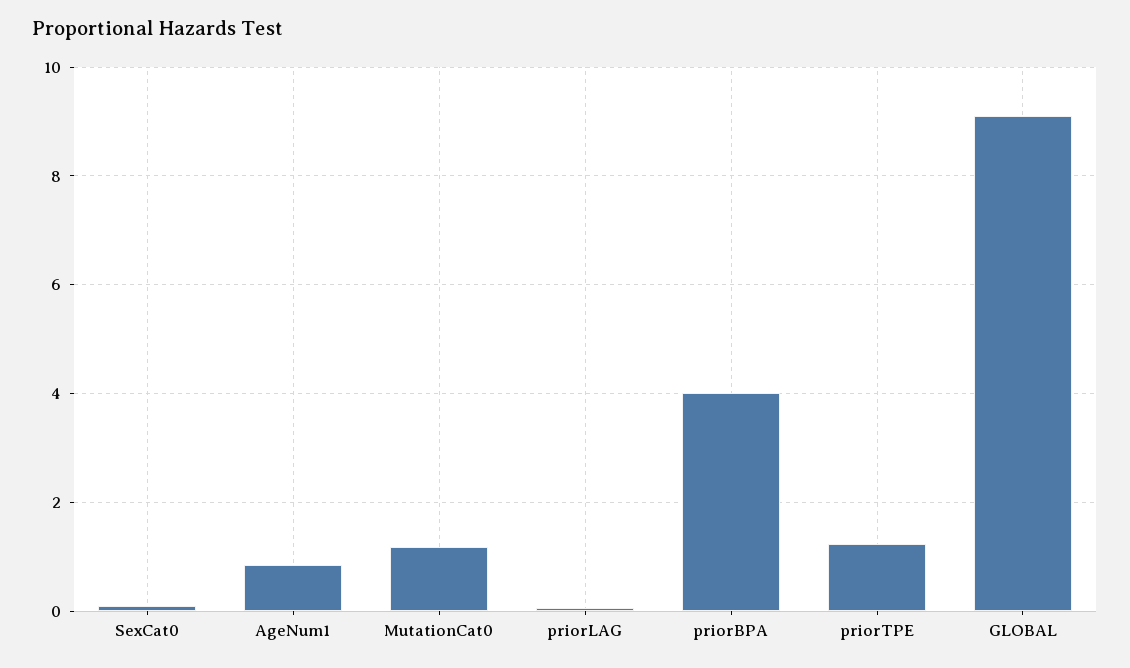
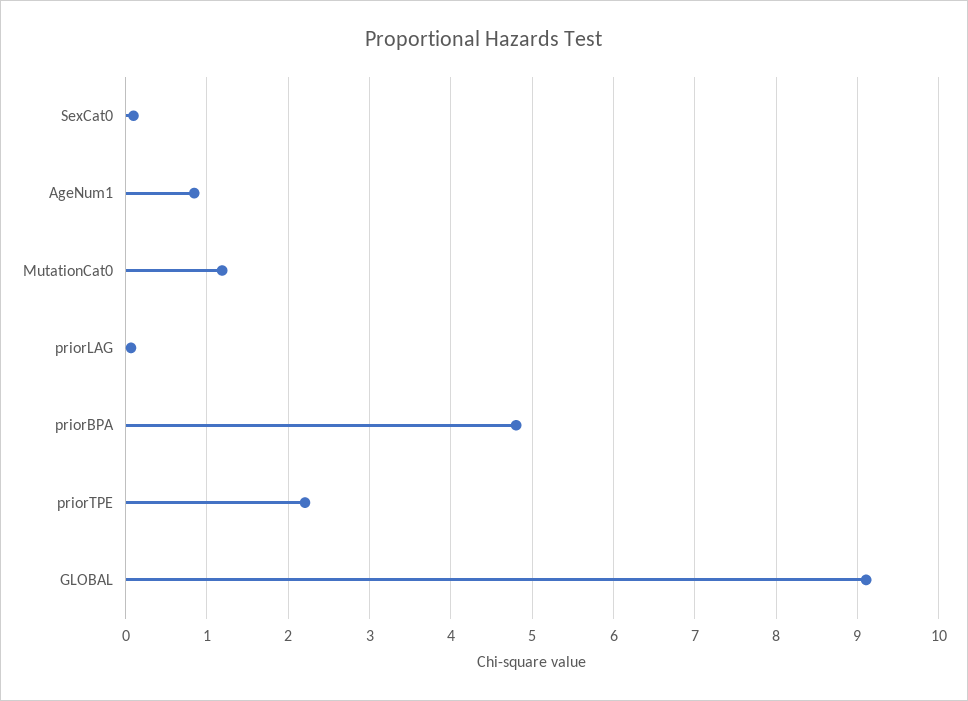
priorBPA: 4 -> 4.8
priorTPE: 1.2 -> 2.2

